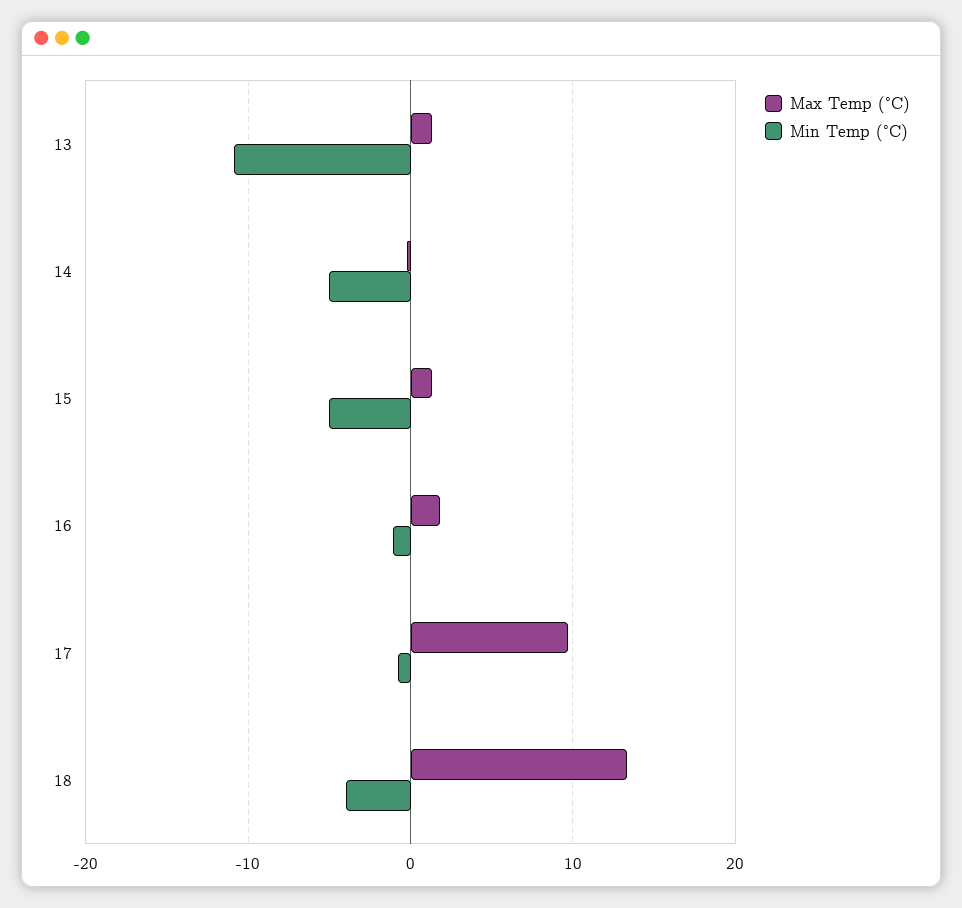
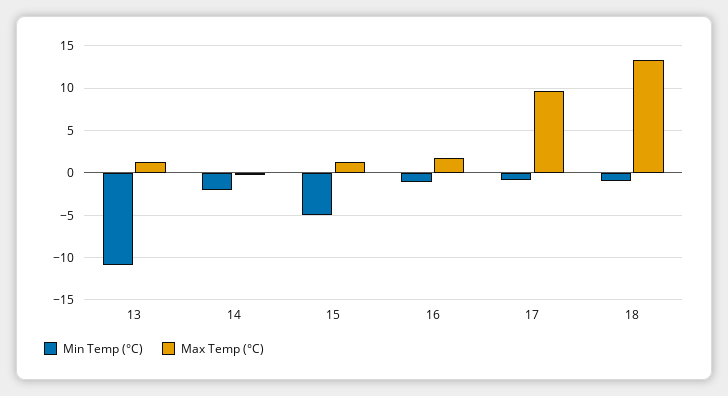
Min Temp (°C), 14: -5 -> -2
Min Temp (°C), 18: -4 -> -1

